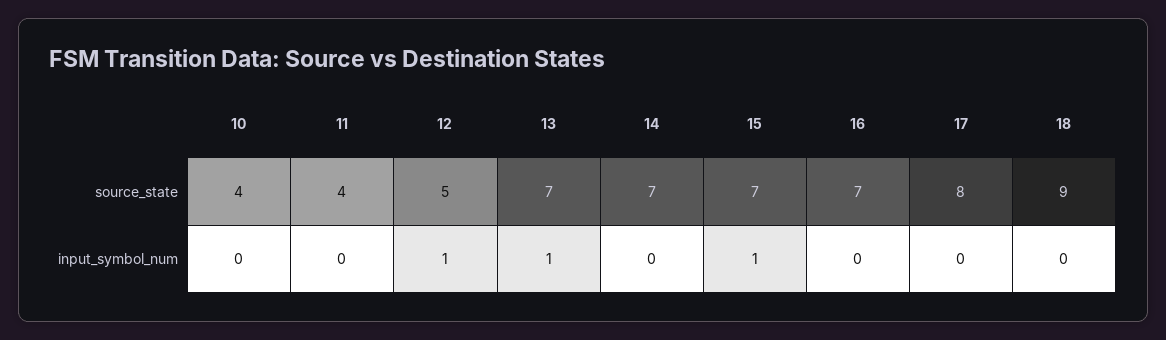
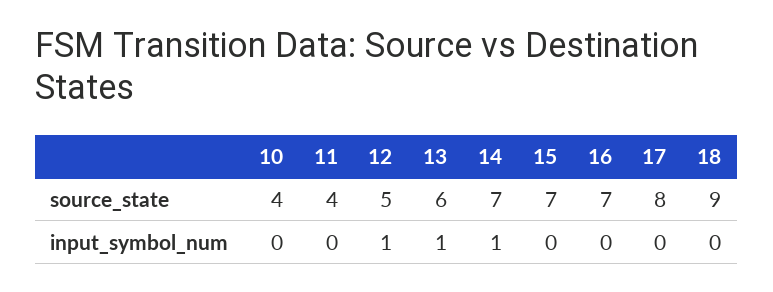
13, source_state: 7 -> 6
14, input_symbol_num: 0 -> 1
15, input_symbol_num: 1 -> 0

